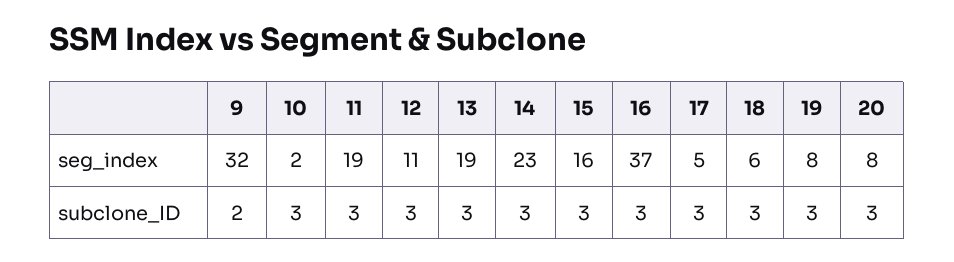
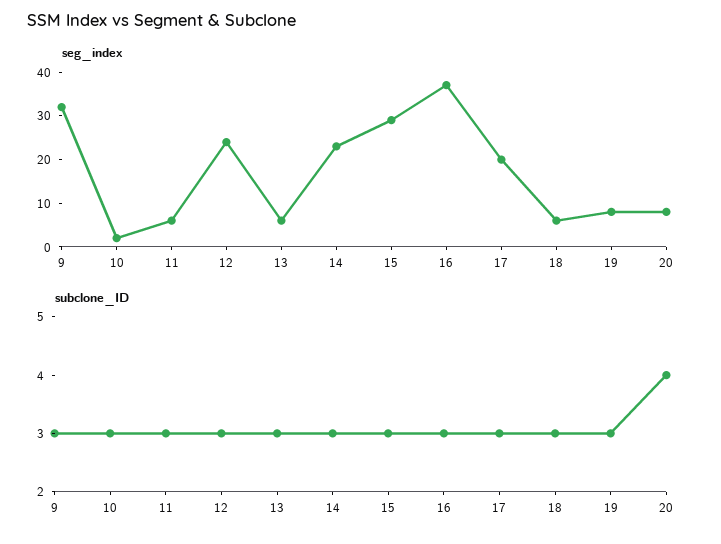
seg_index, 11: 19 -> 5
seg_index, 12: 11 -> 25
seg_index, 13: 19 -> 5
seg_index, 15: 16 -> 30
seg_index, 17: 5 -> 20
subclone_ID, 9: 2 -> 3
subclone_ID, 20: 3 -> 4

